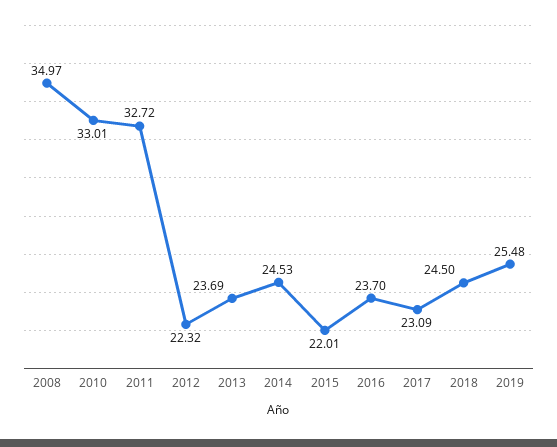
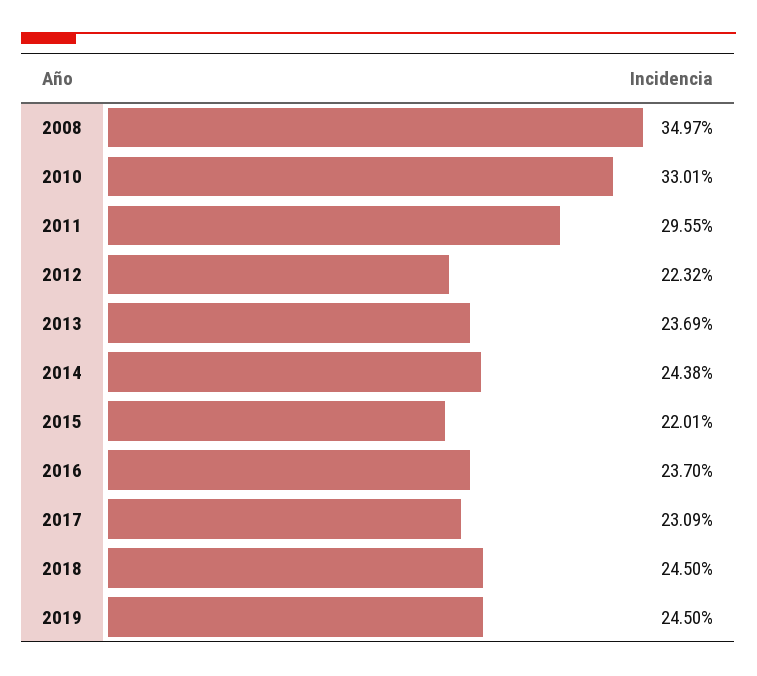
2011: 32.72 -> 29.55
2014: 24.53 -> 24.38
2019: 25.48 -> 24.5

